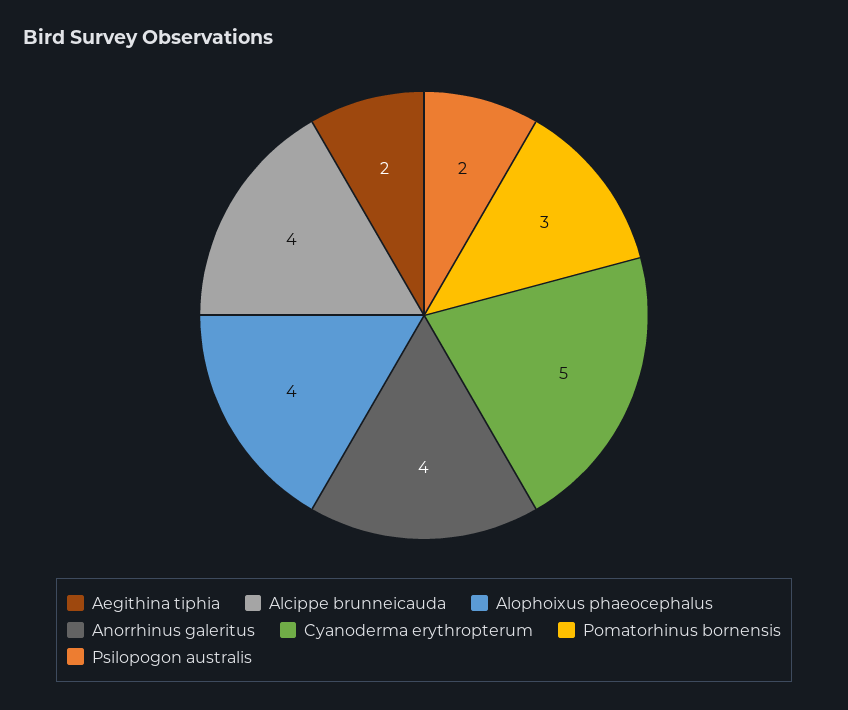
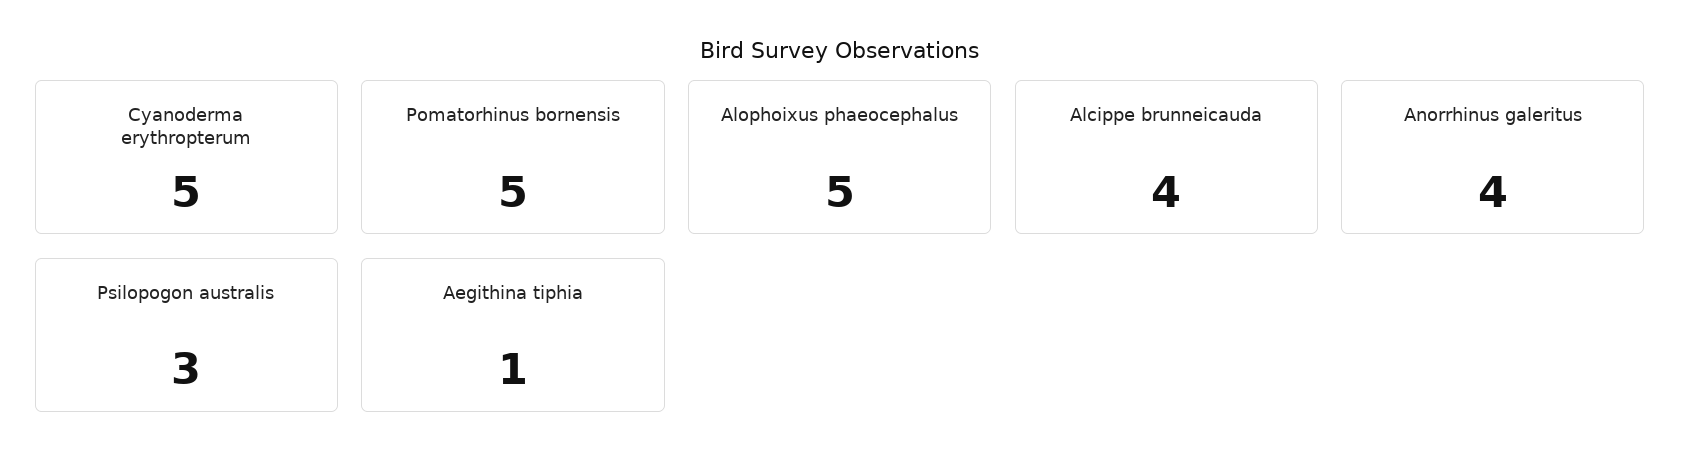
Aegithina tiphia: 2 -> 1
Alophoixus phaeocephalus: 4 -> 5
Pomatorhinus bornensis: 3 -> 5
Psilopogon australis: 2 -> 3

